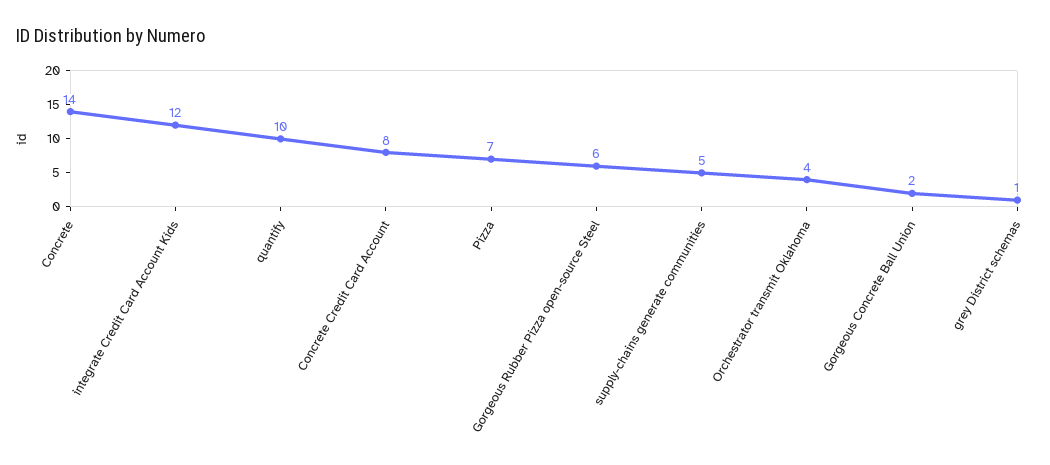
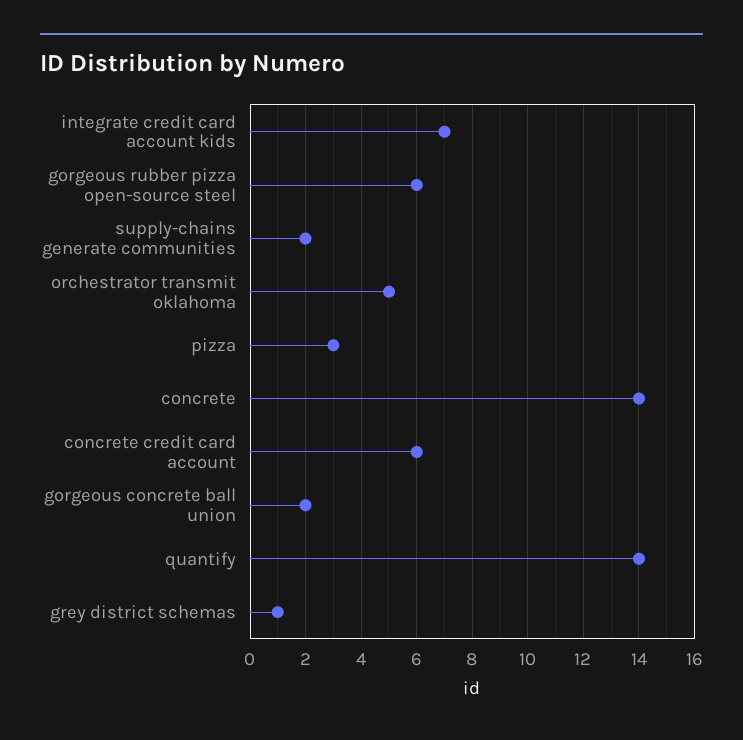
integrate Credit Card Account Kids: 12 -> 7
quantify: 10 -> 14
Concrete Credit Card Account: 8 -> 6
Pizza: 7 -> 3
supply-chains generate communities: 5 -> 2
Orchestrator transmit Oklahoma: 4 -> 5

